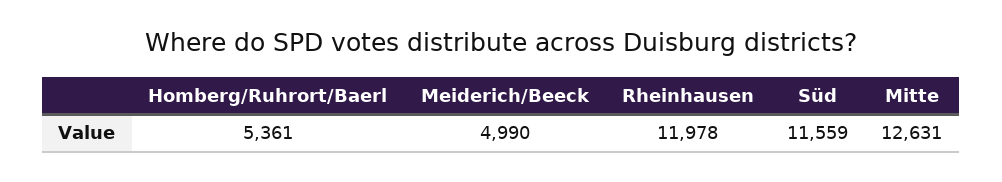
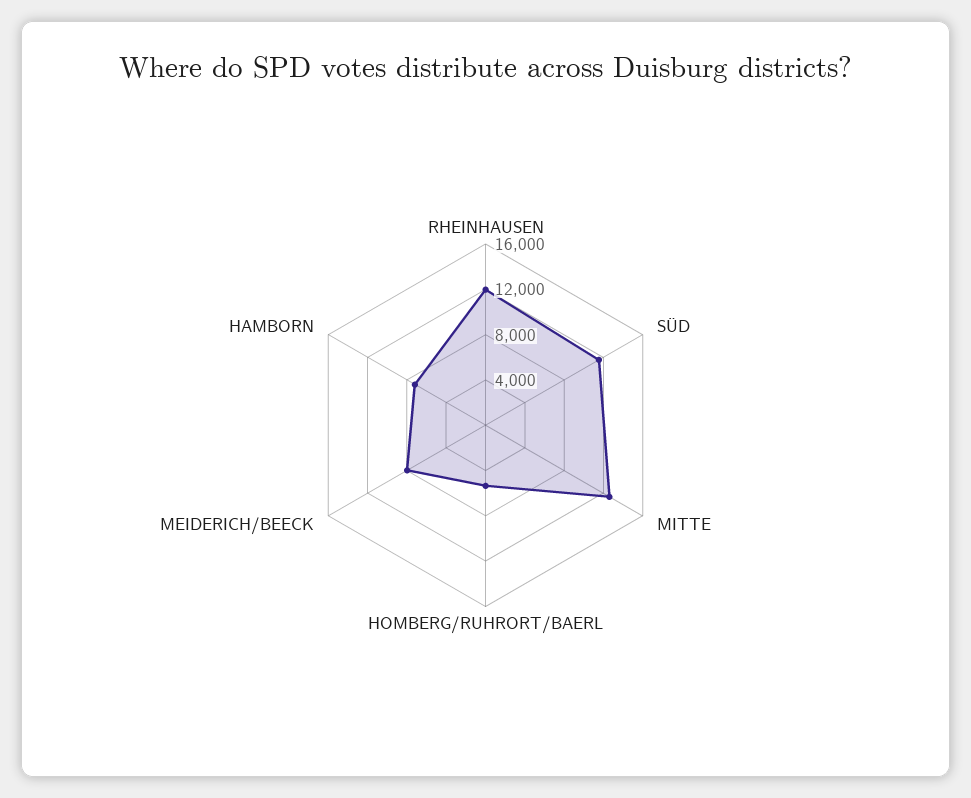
Meiderich/Beeck: 4990 -> 8000
HAMBORN: none -> 7000

